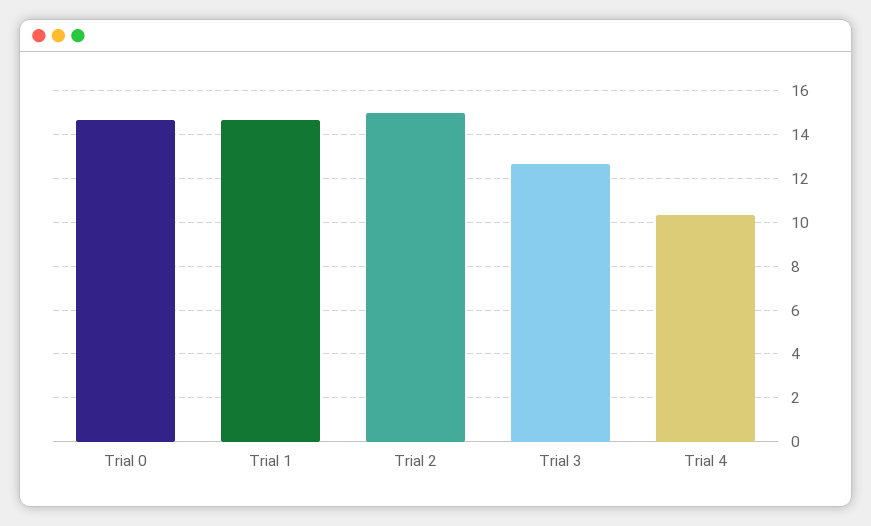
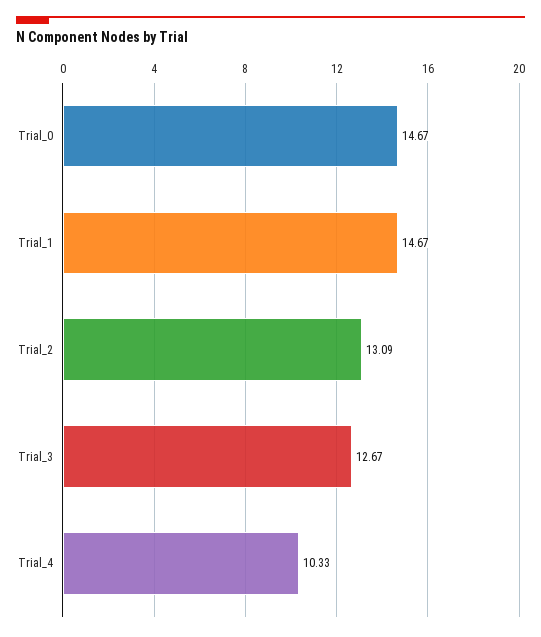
Trial 2: 15 -> 13.09

